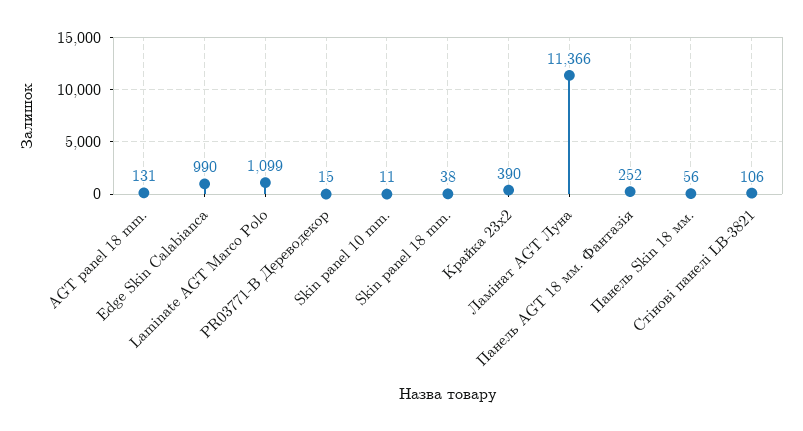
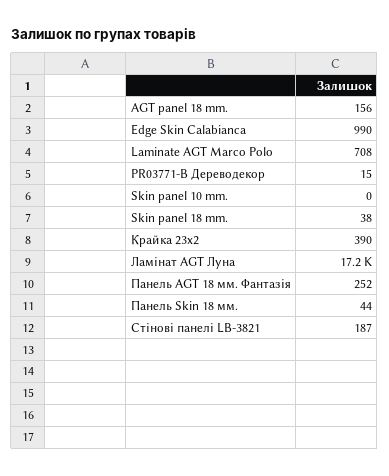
AGT panel 18 mm.: 131 -> 156
Laminate AGT Marco Polo: 1099 -> 708
Skin panel 10 mm.: 11 -> 0
Ламінат AGT Луна: 11366 -> 17200
Панель Skin 18 мм.: 56 -> 44
Стінові панелі LB-3821: 106 -> 187

